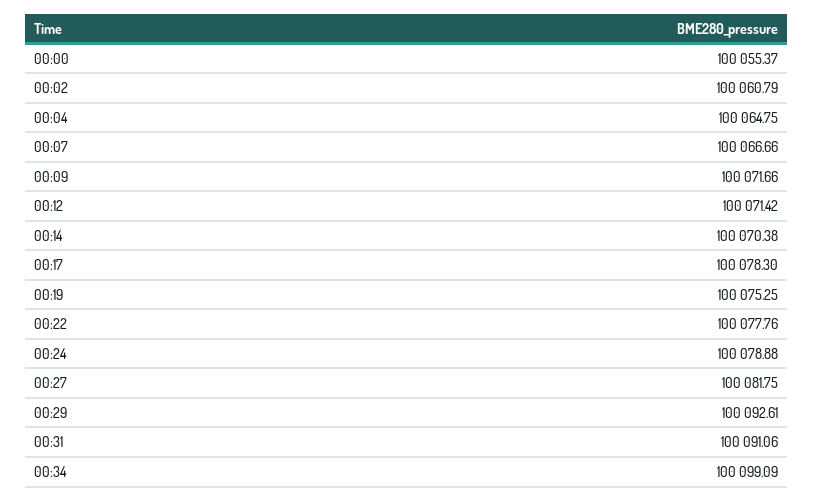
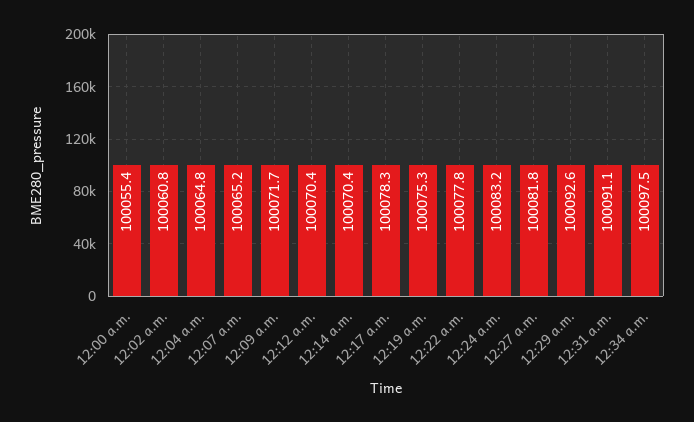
00:07: 100066.66 -> 100065.2
00:12: 100071.42 -> 100070.4
00:24: 100078.88 -> 100083.2
00:34: 100099.09 -> 100097.5

